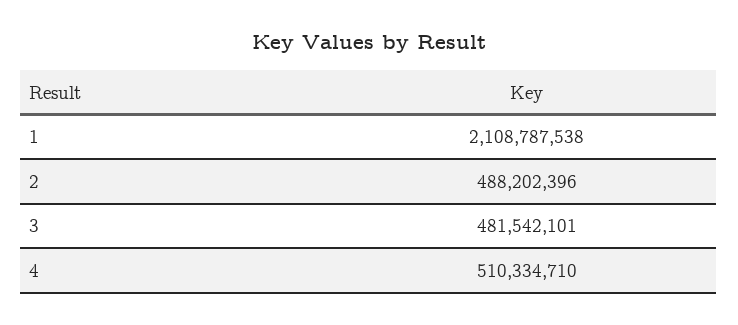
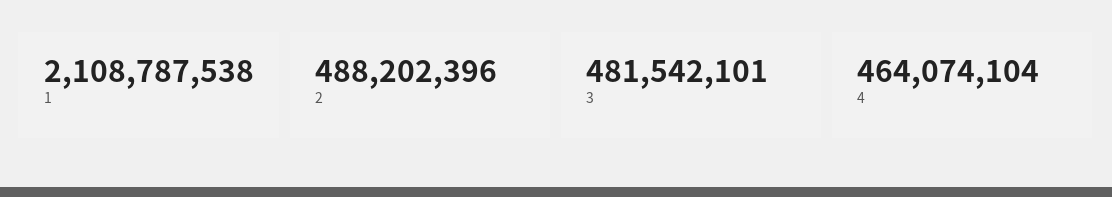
4: 510334710 -> 464074104

